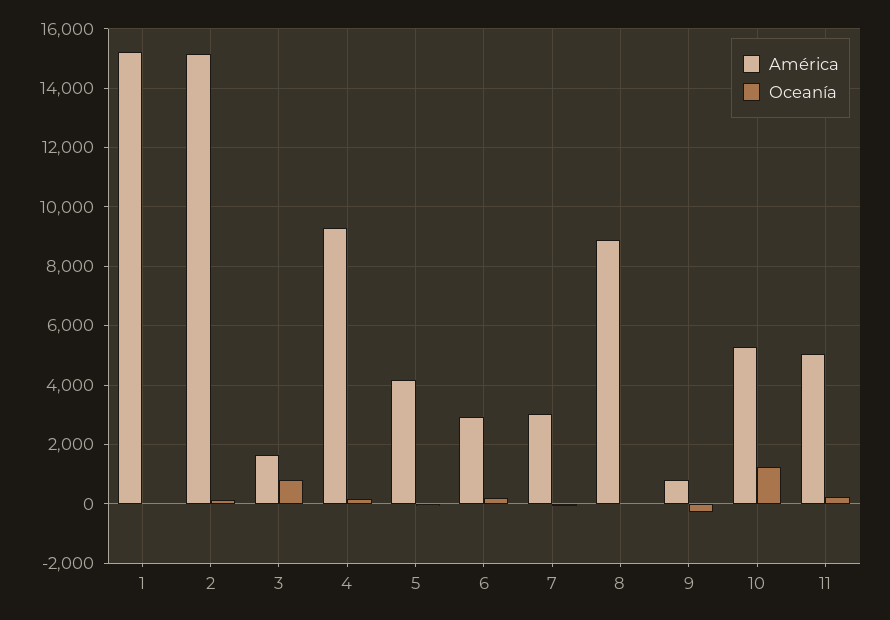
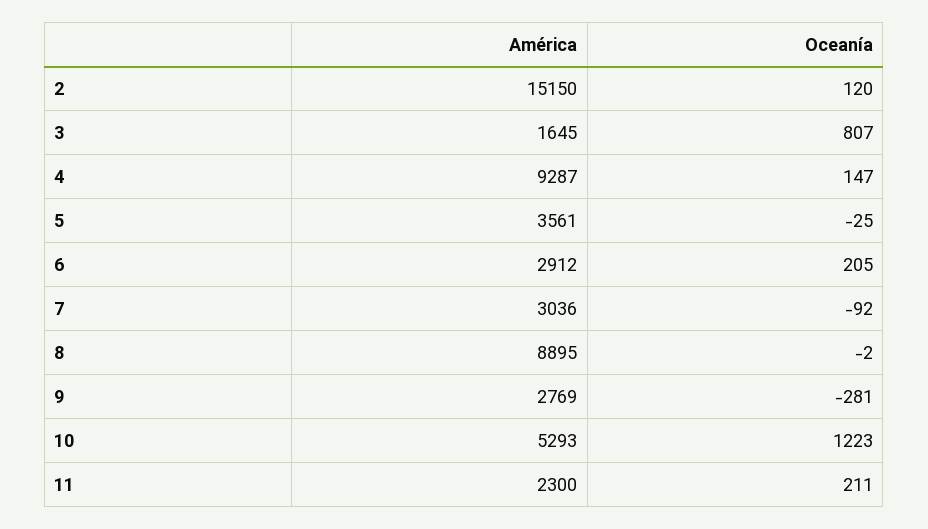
América, 1: 15250 -> none
Oceanía, 1: 0 -> none
América, 5: 4250 -> 3561
América, 9: 750 -> 2769
América, 11: 5000 -> 2300

